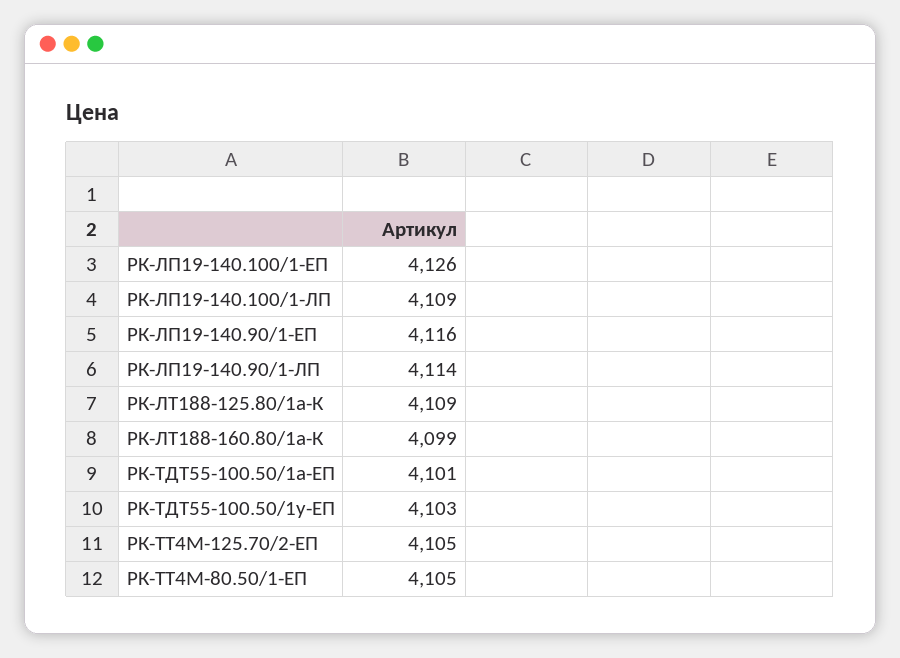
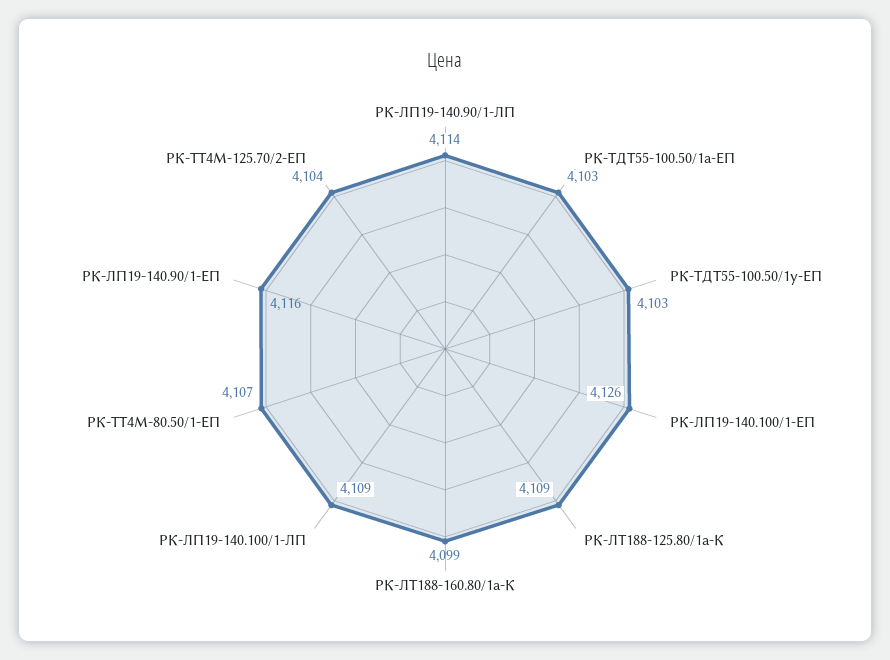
РК-ТДТ55-100.50/1а-ЕП: 4101 -> 4103
РК-ТТ4М-125.70/2-ЕП: 4105 -> 4104
РК-ТТ4М-80.50/1-ЕП: 4105 -> 4107

